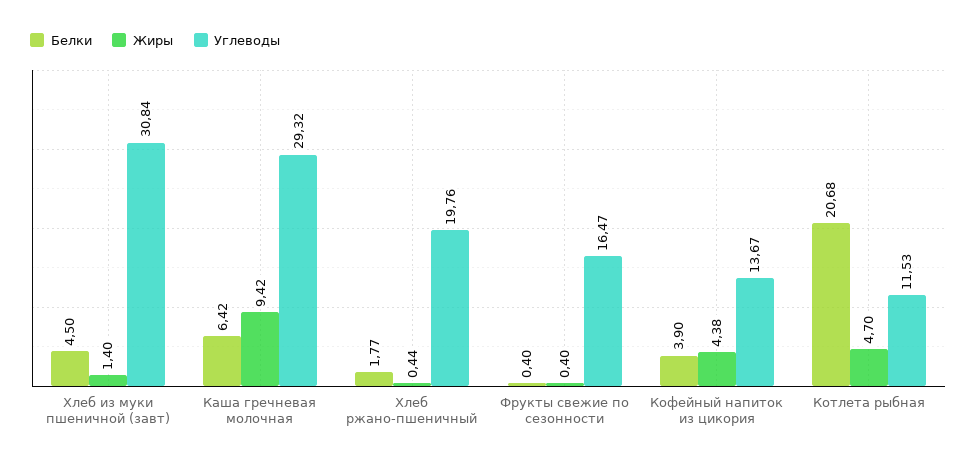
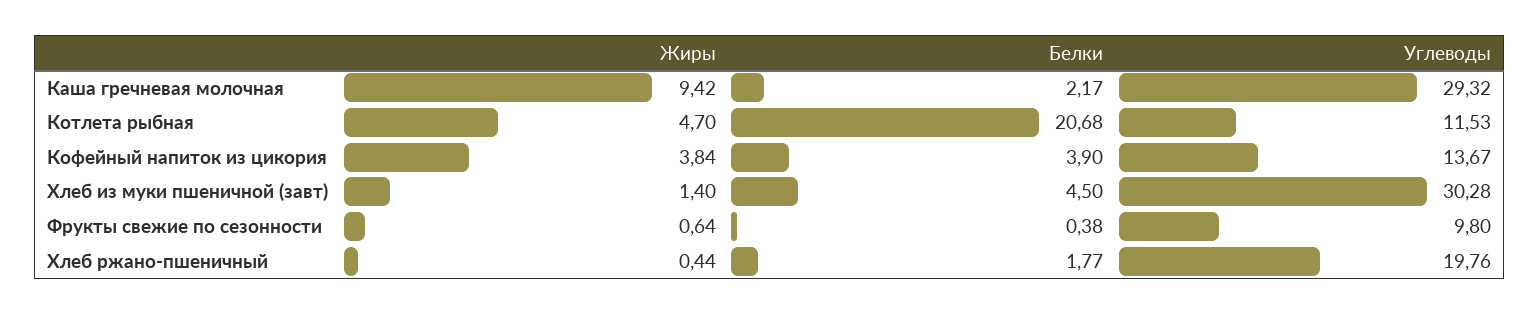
Углеводы, Хлеб из муки пшеничной (завт): 30.84 -> 30.28
Белки, Каша гречневая молочная: 6.42 -> 2.17
Белки, Фрукты свежие по сезонности: 0.4 -> 0.38
Жиры, Фрукты свежие по сезонности: 0.4 -> 0.64
Углеводы, Фрукты свежие по сезонности: 16.47 -> 9.8
Жиры, Кофейный напиток из цикория: 4.38 -> 3.84

